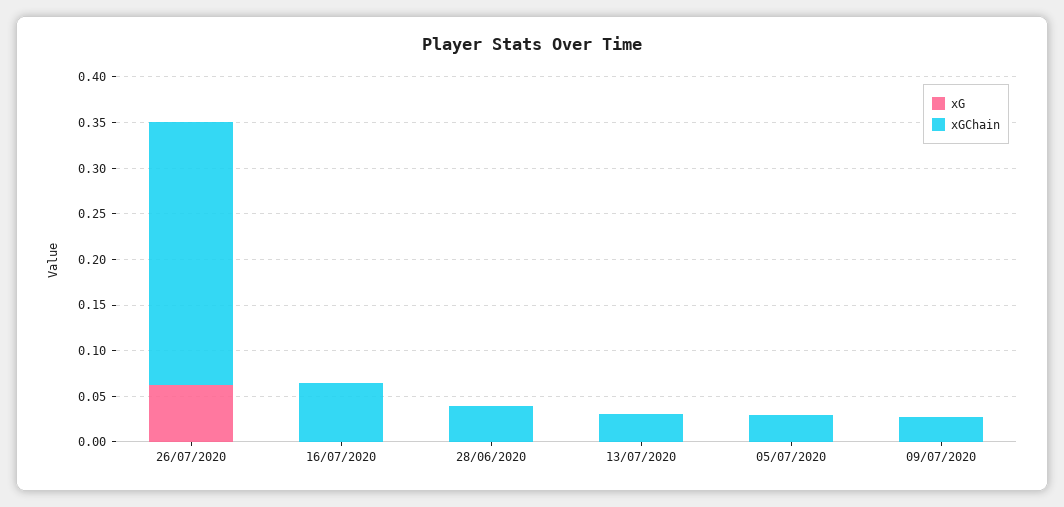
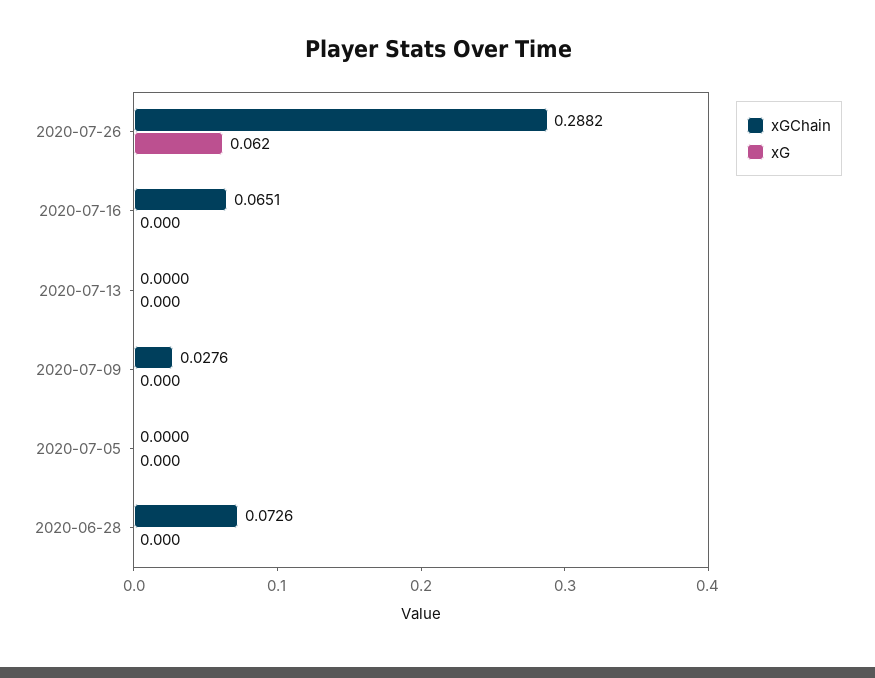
xGChain, 28/06/2020: 0.04 -> 0.0726
xGChain, 13/07/2020: 0.03 -> 0
xGChain, 05/07/2020: 0.03 -> 0

